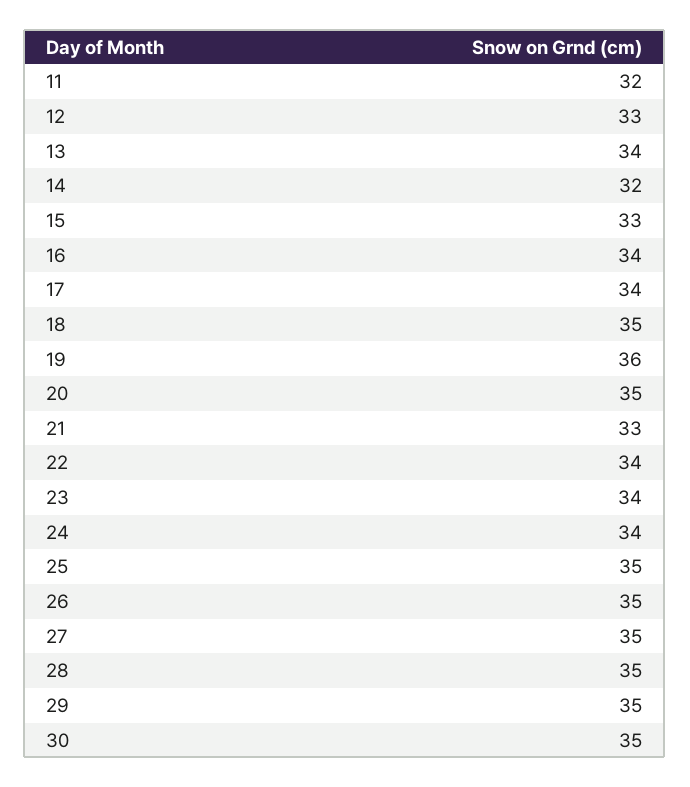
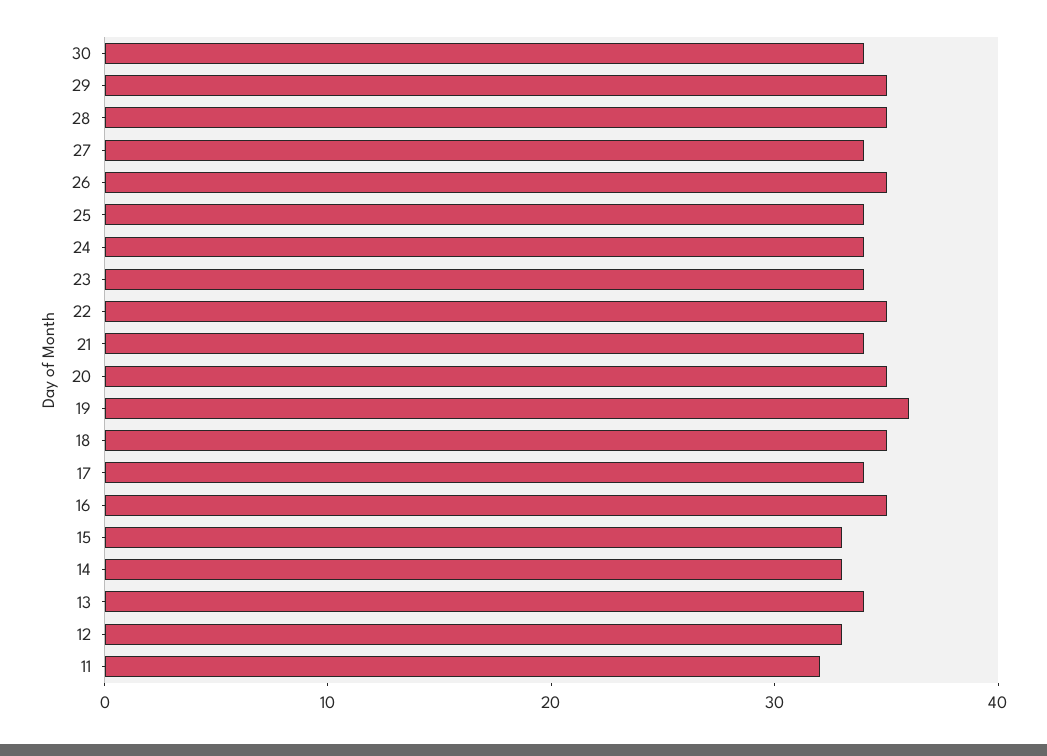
14: 32 -> 33
16: 34 -> 35
21: 33 -> 34
22: 34 -> 35
25: 35 -> 34
27: 35 -> 34
30: 35 -> 34

